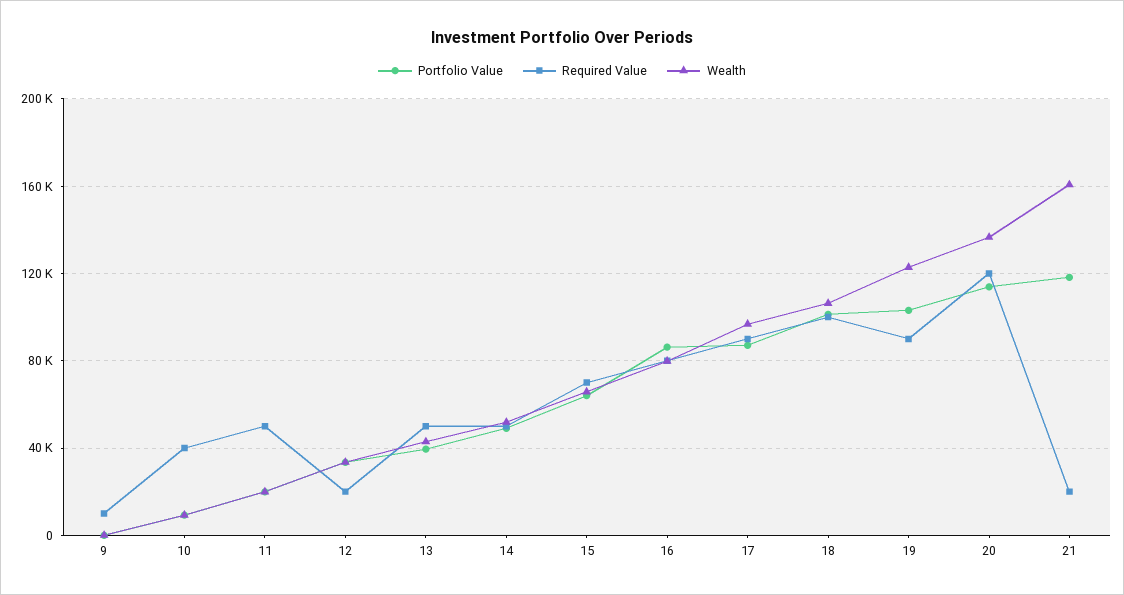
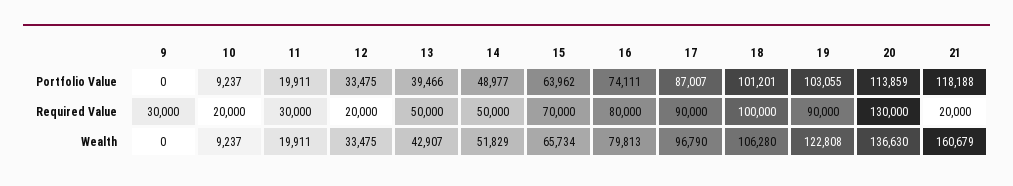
Required Value, 9: 10000 -> 30000
Required Value, 10: 40000 -> 20000
Required Value, 11: 50000 -> 30000
Portfolio Value, 16: 85000 -> 74111
Required Value, 20: 120000 -> 130000

